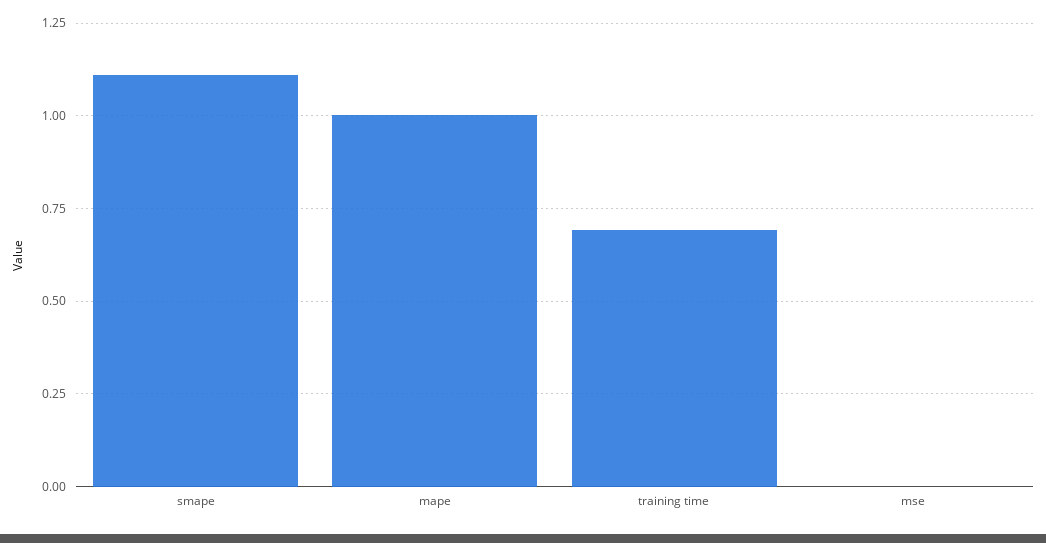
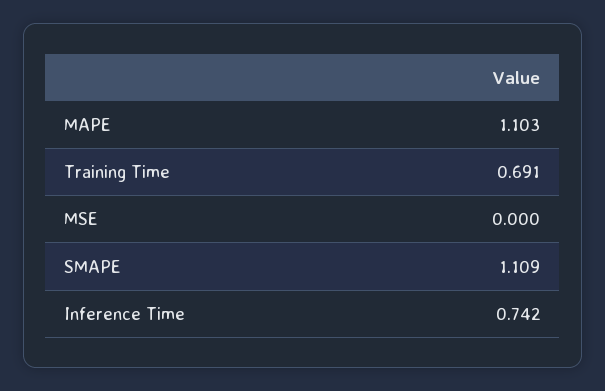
mape: 1 -> 1.103
Inference Time: none -> 0.742

